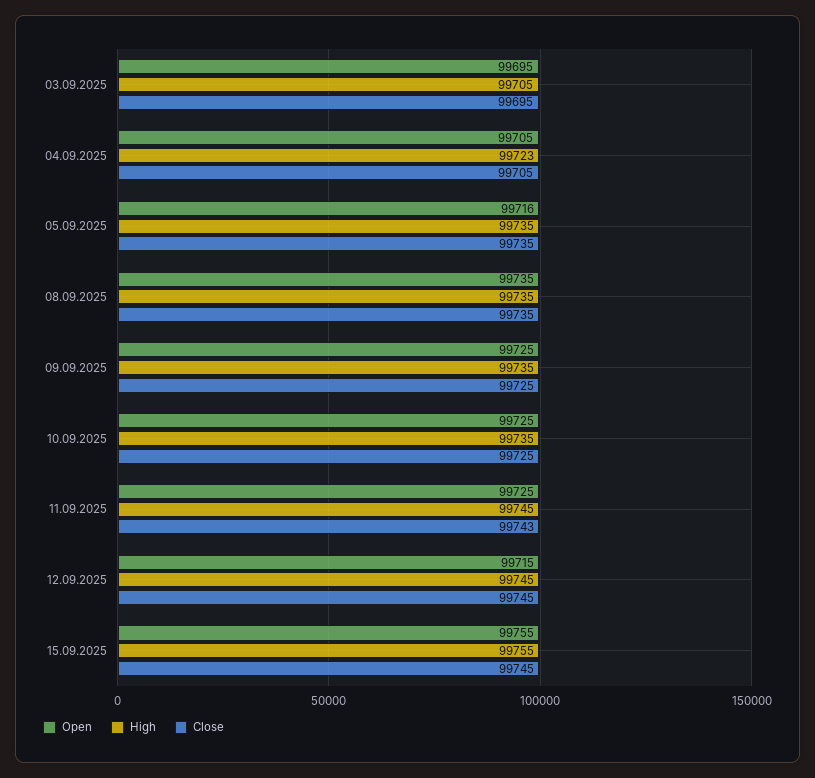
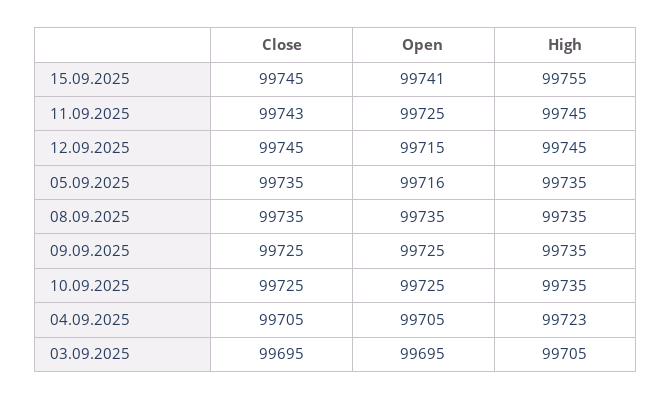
Open, 15.09.2025: 99755 -> 99741

